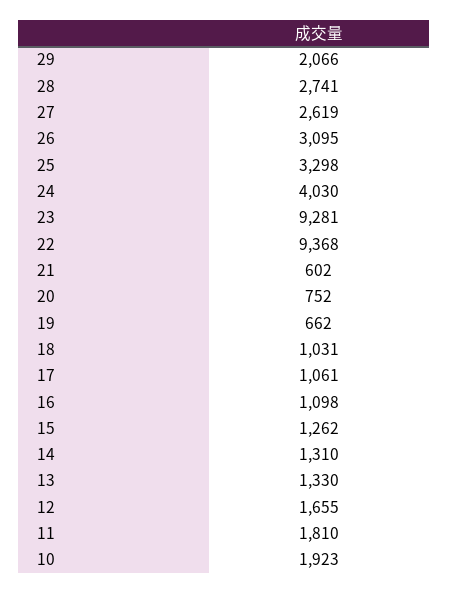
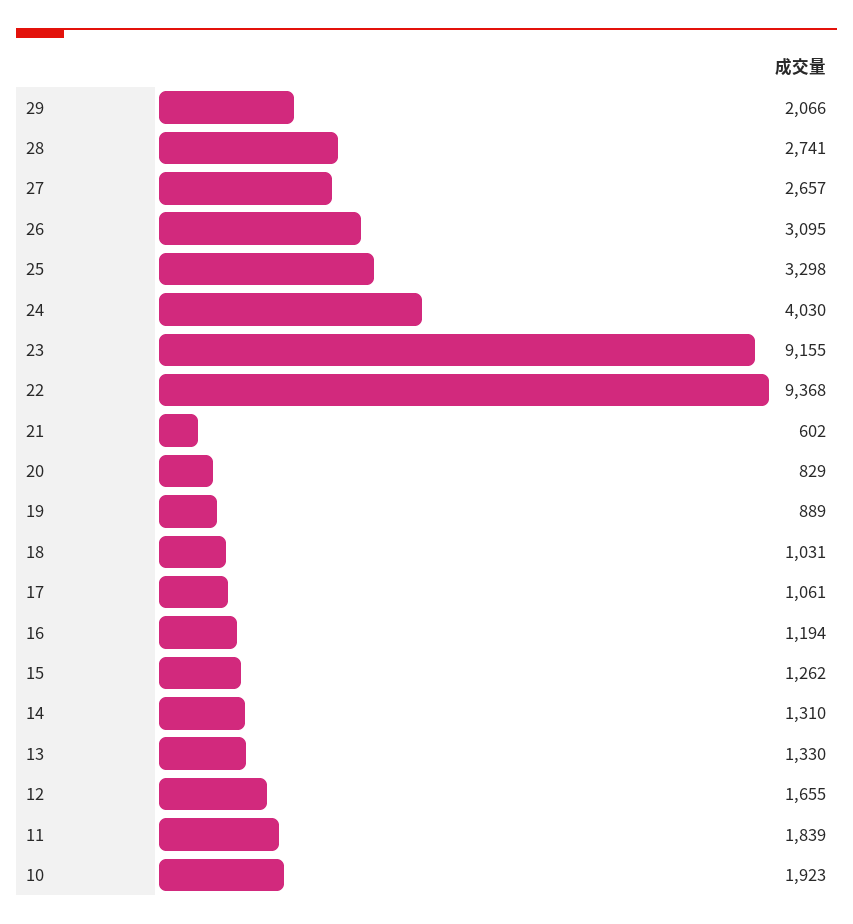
27: 2619 -> 2657
23: 9281 -> 9155
20: 752 -> 829
19: 662 -> 889
16: 1098 -> 1194
11: 1810 -> 1839

